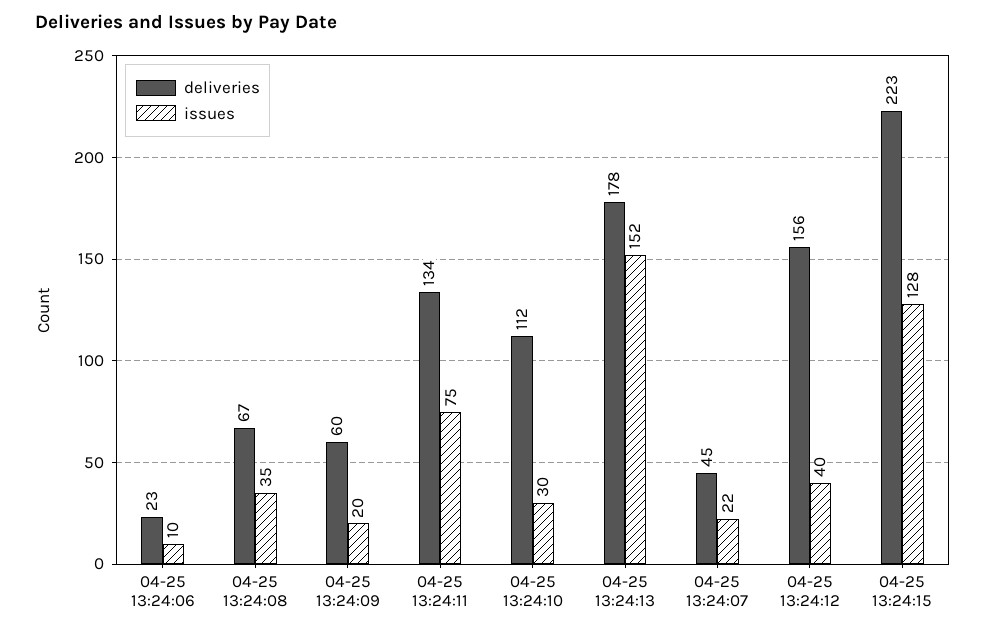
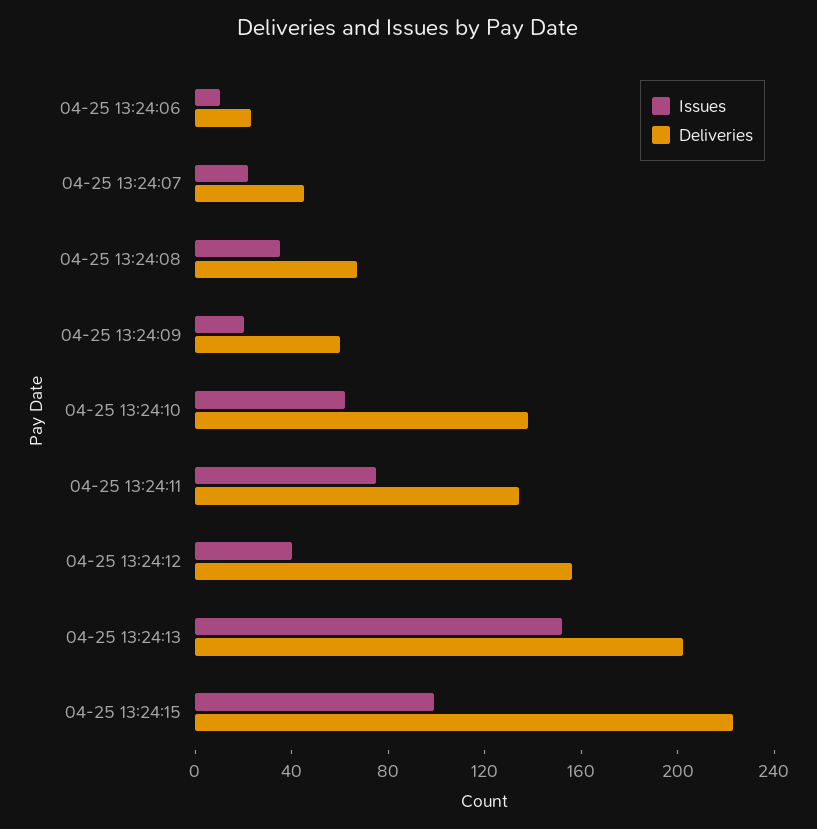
deliveries, 04-25 13:24:10: 112 -> 140
issues, 04-25 13:24:10: 30 -> 60
deliveries, 04-25 13:24:13: 178 -> 200
issues, 04-25 13:24:15: 128 -> 100

